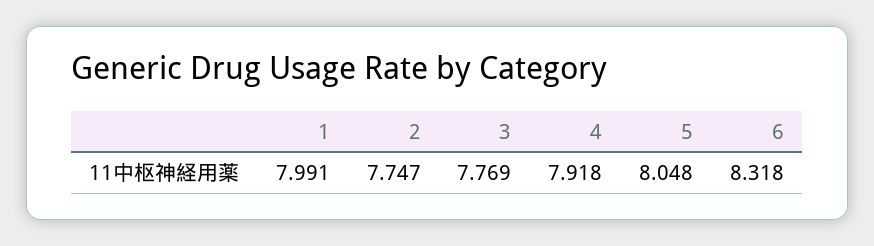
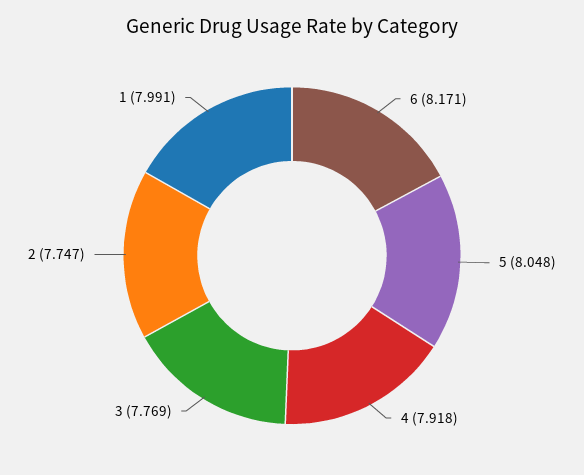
6: 8.318 -> 8.171

